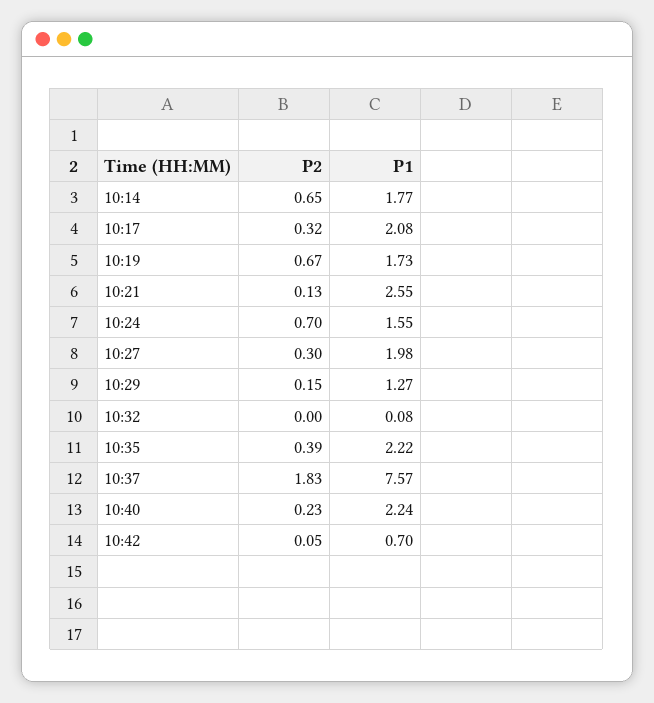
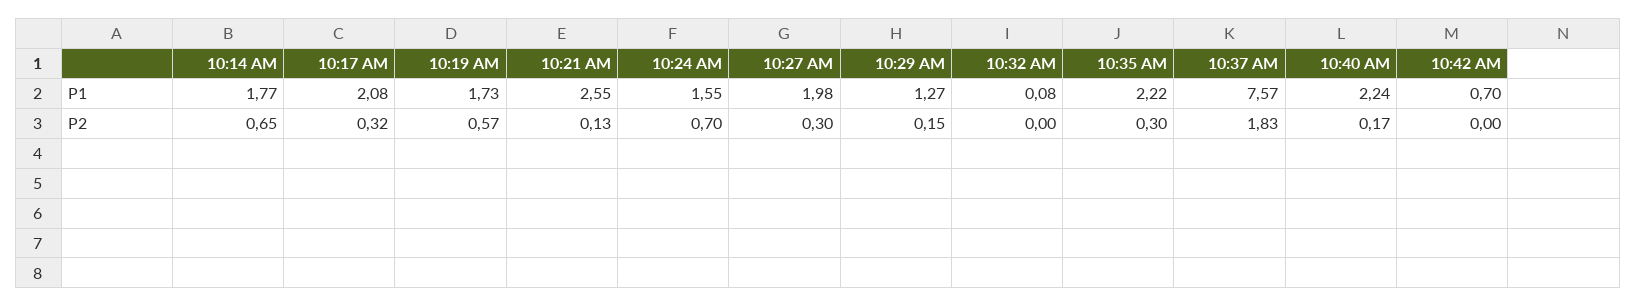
P2, 10:19: 0.67 -> 0.57
P2, 10:35: 0.39 -> 0.3
P2, 10:40: 0.23 -> 0.17
P2, 10:42: 0.05 -> 0

